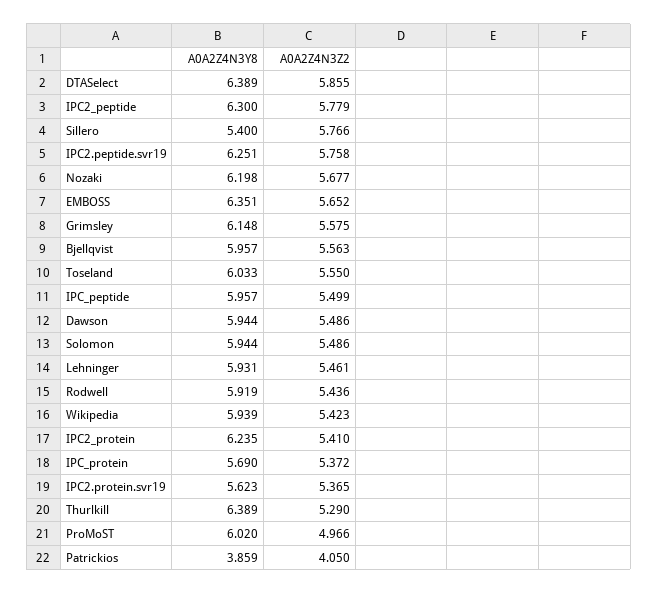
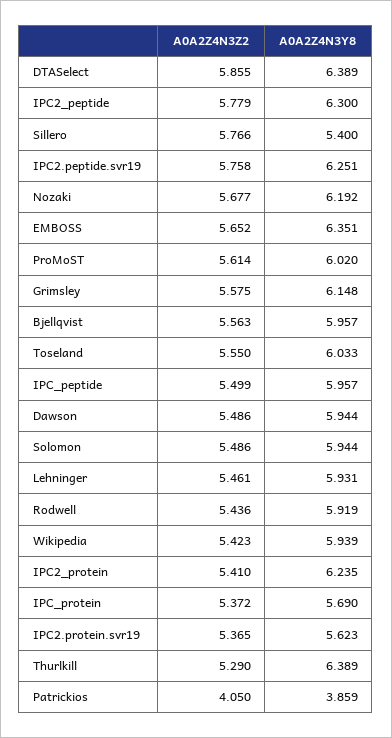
A0A2Z4N3Y8, Nozaki: 6.198 -> 6.192
A0A2Z4N3Z2, ProMoST: 4.966 -> 5.614

